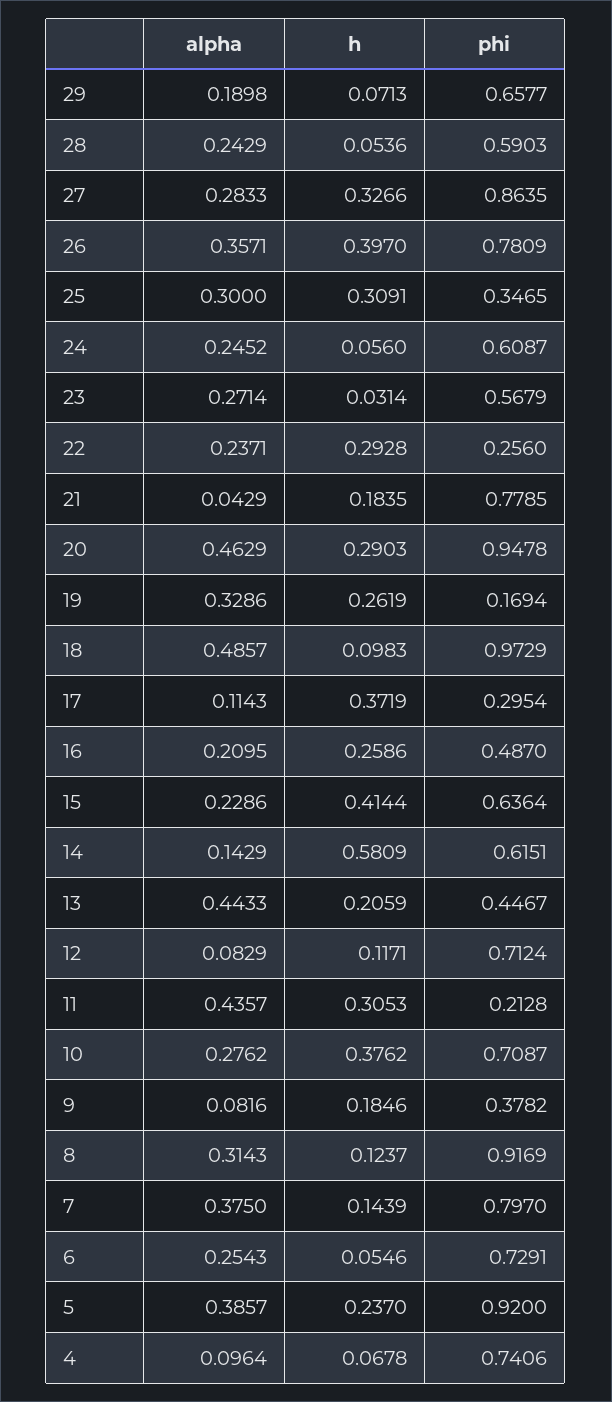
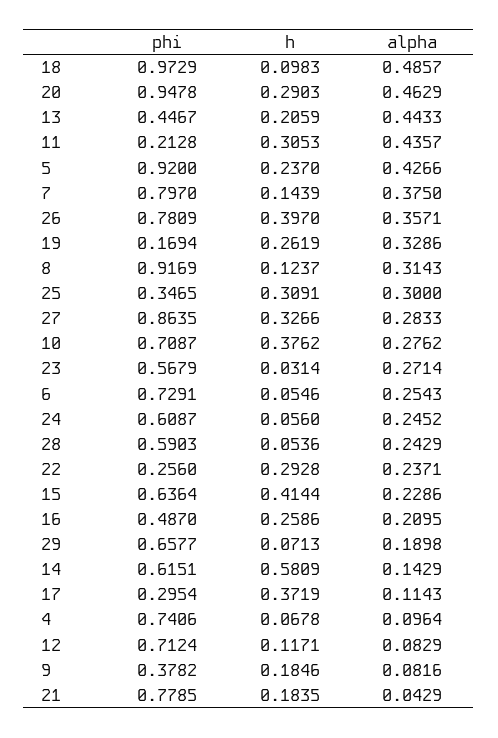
alpha, 5: 0.3857 -> 0.4266

